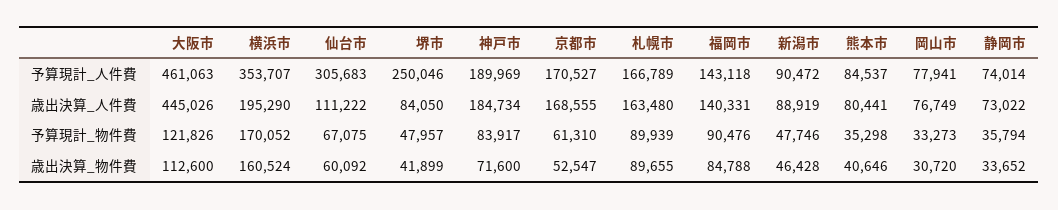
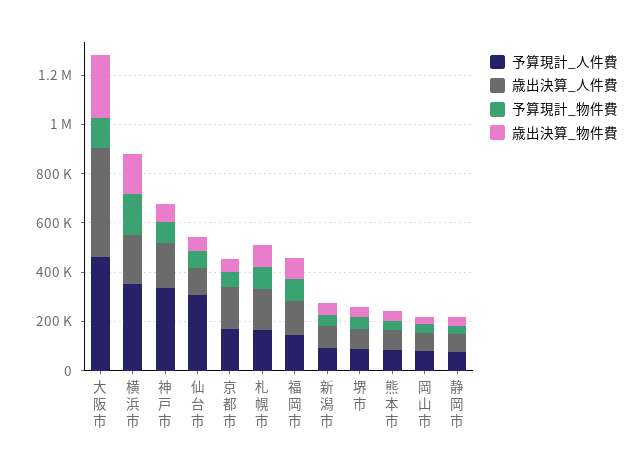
予算現計_人件費, 堺市: 250046 -> 100000
予算現計_人件費, 神戸市: 189969 -> 350000
歳出決算_物件費, 大阪市: 112600 -> 250000

